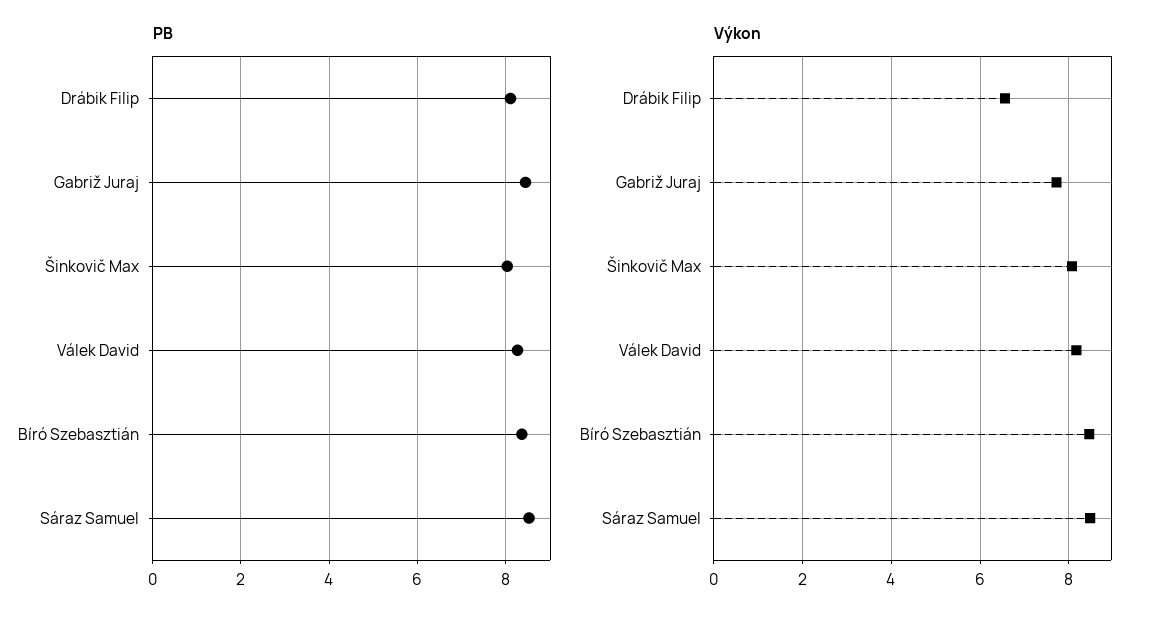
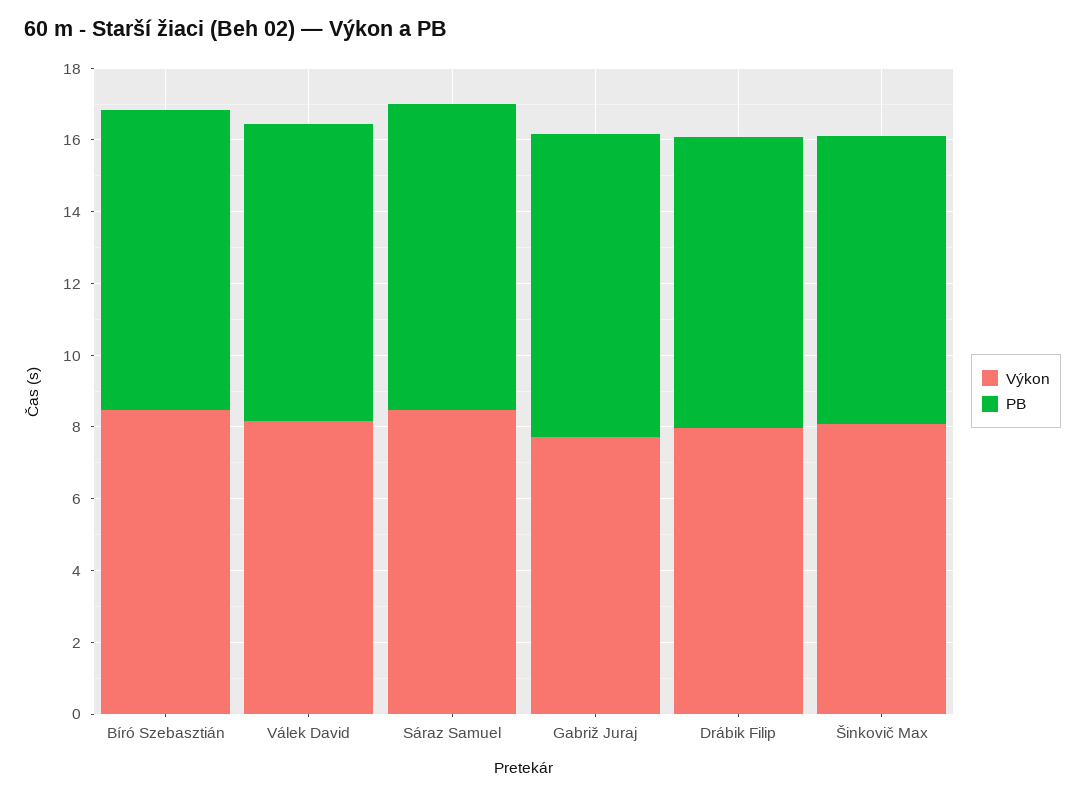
Výkon, Drábik Filip: 6.6 -> 8

